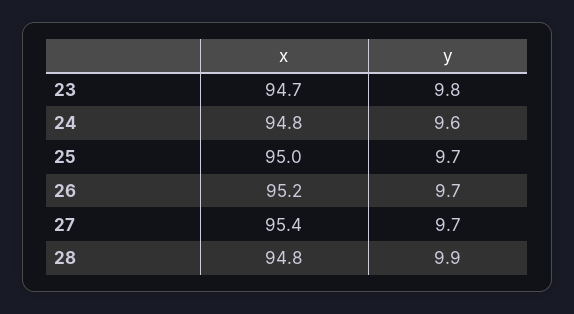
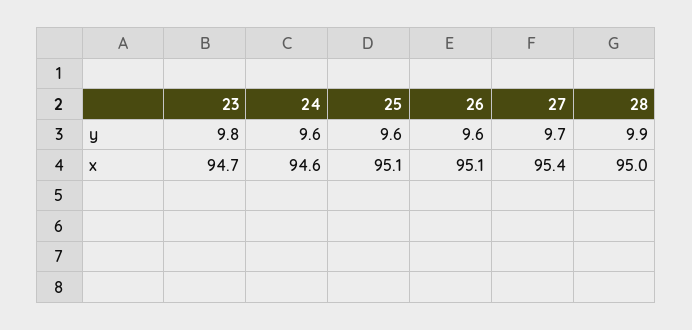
x, 24: 94.8 -> 94.6
x, 25: 95 -> 95.1
y, 25: 9.7 -> 9.6
x, 26: 95.2 -> 95.1
y, 26: 9.7 -> 9.6
x, 28: 94.8 -> 95

